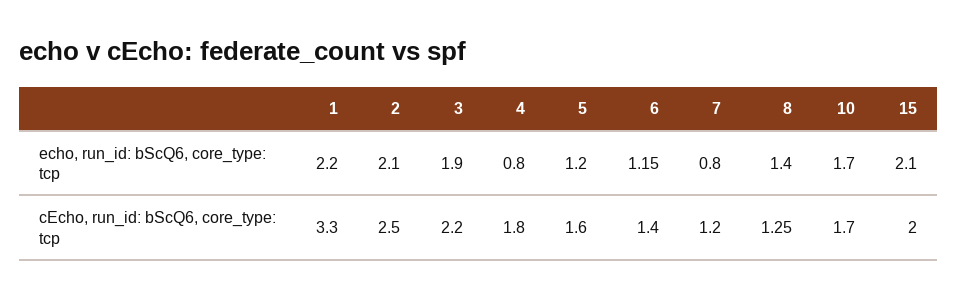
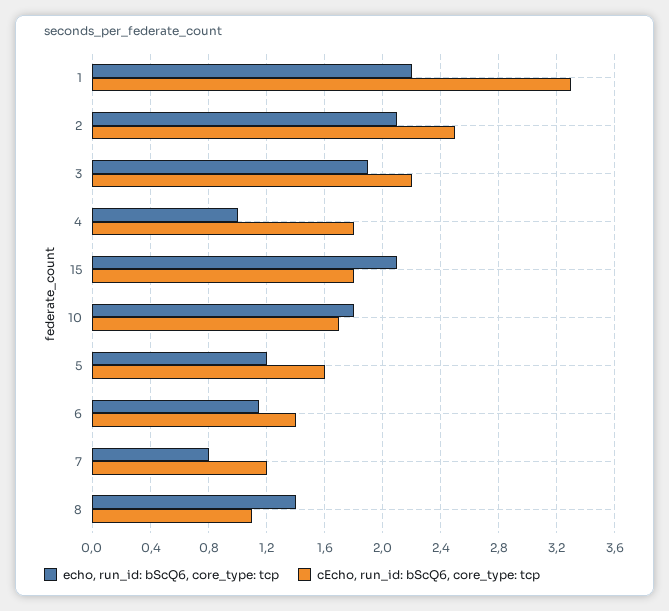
echo, run_id: bScQ6, core_type: tcp, 4: 0.8 -> 1
echo, run_id: bScQ6, core_type: tcp, 10: 1.7 -> 1.8
cEcho, run_id: bScQ6, core_type: tcp, 8: 1.25 -> 1.1
cEcho, run_id: bScQ6, core_type: tcp, 15: 2 -> 1.8

